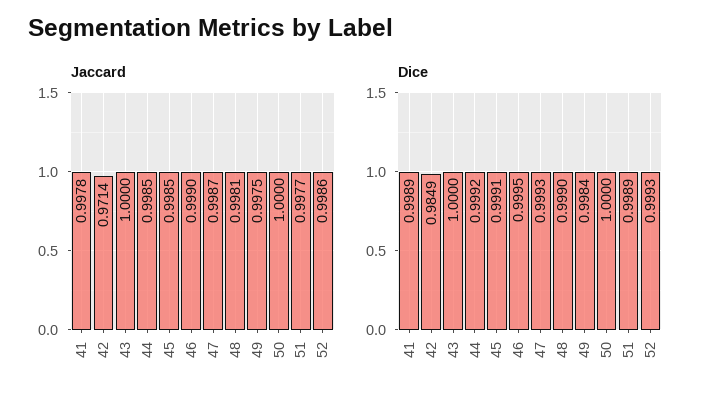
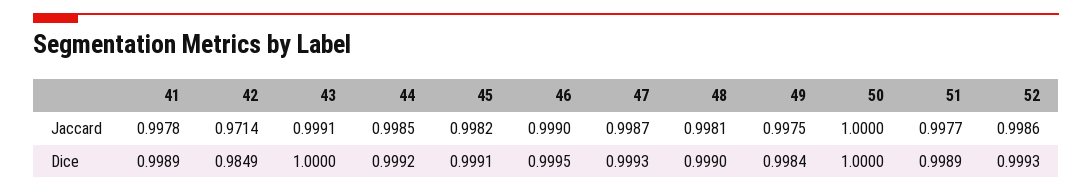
Jaccard, 43: 1 -> 0.9991
Jaccard, 45: 0.9985 -> 0.9982

